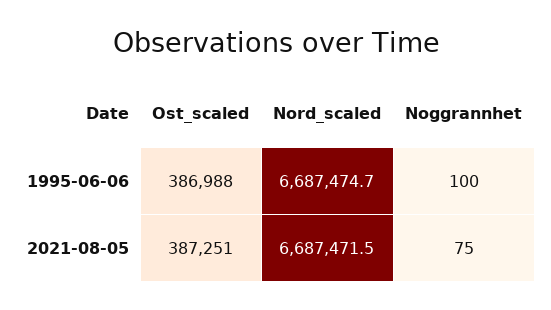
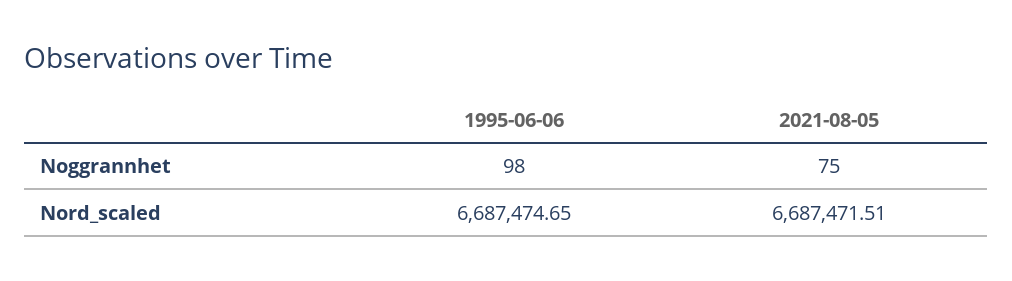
Ost_scaled, 1995-06-06: 386988 -> none
Noggrannhet, 1995-06-06: 100 -> 98
Ost_scaled, 2021-08-05: 387251 -> none

